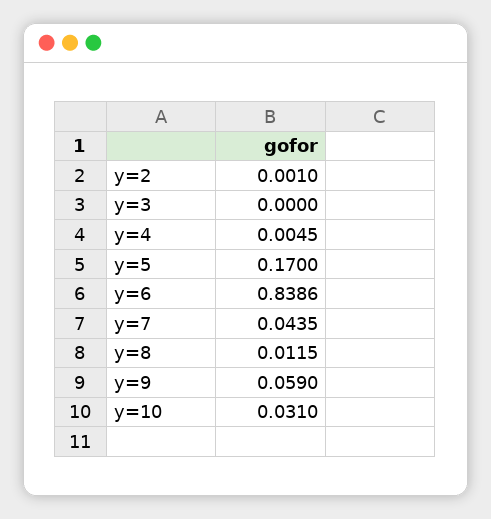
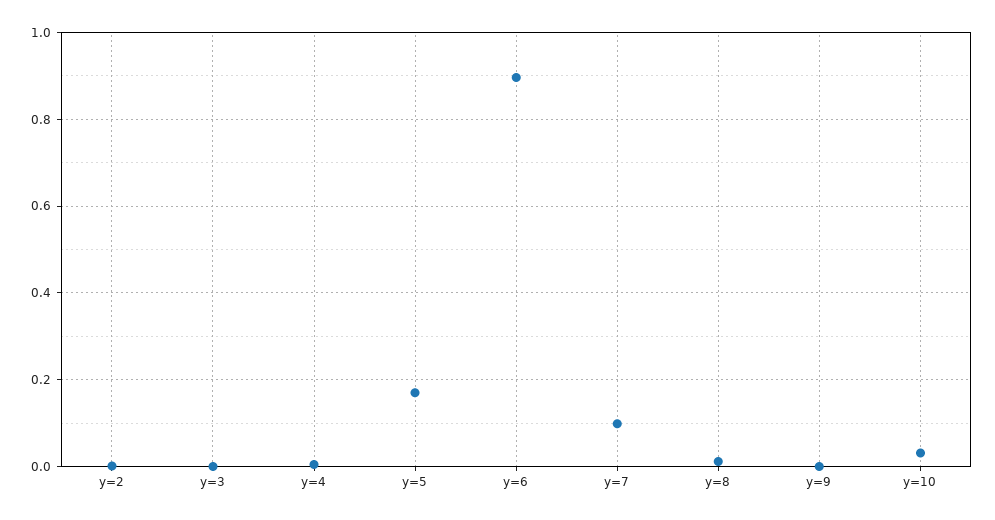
y=6: 0.8386 -> 0.9
y=7: 0.0435 -> 0.1
y=9: 0.059 -> 0

